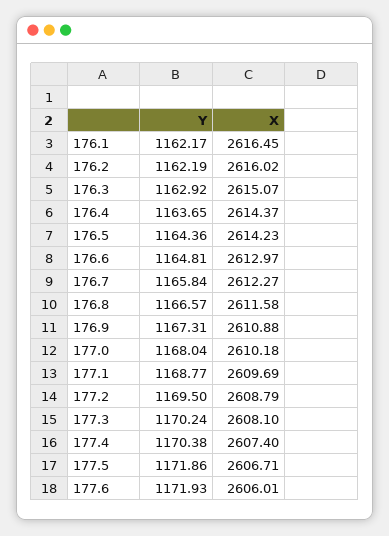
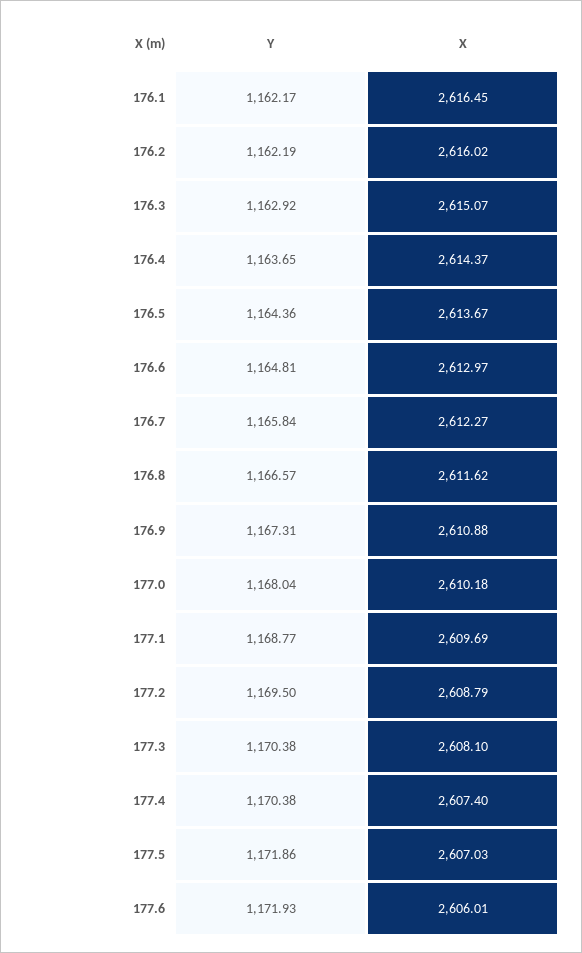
X, 176.5: 2614.23 -> 2613.67
X, 176.8: 2611.58 -> 2611.62
Y, 177.3: 1170.24 -> 1170.38
X, 177.5: 2606.71 -> 2607.03

